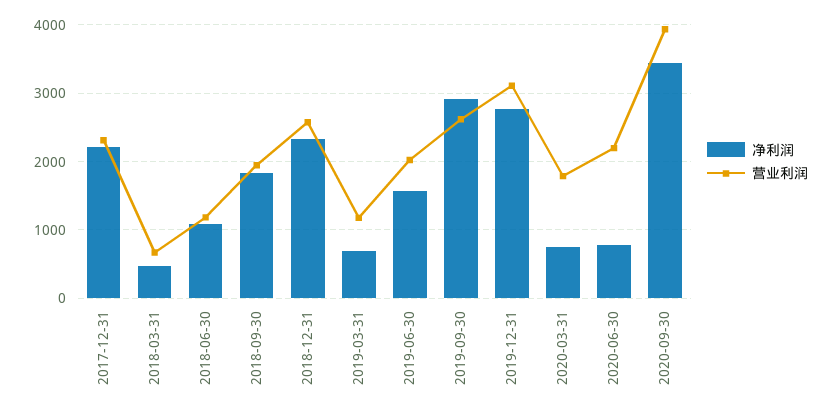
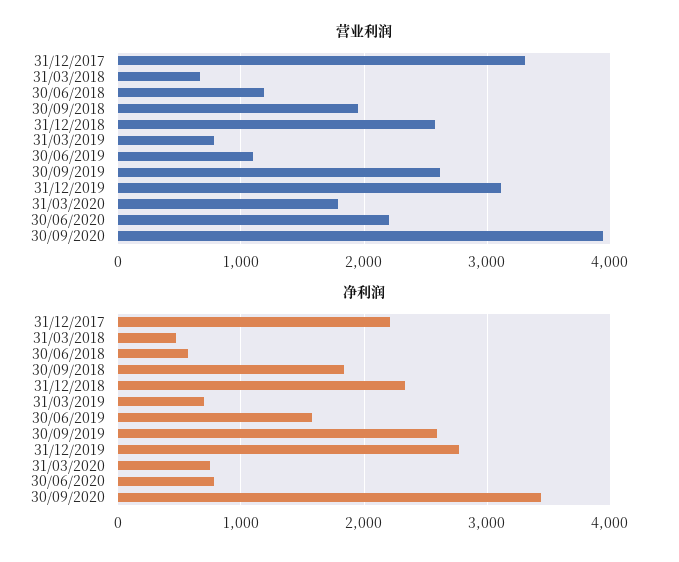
营业利润, 2017-12-31: 2300 -> 3300
净利润, 2018-06-30: 1100 -> 600
营业利润, 2019-03-31: 1200 -> 800
营业利润, 2019-06-30: 2000 -> 1100
净利润, 2019-09-30: 2900 -> 2600

